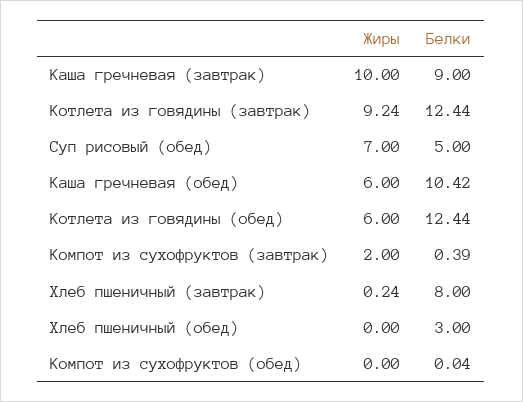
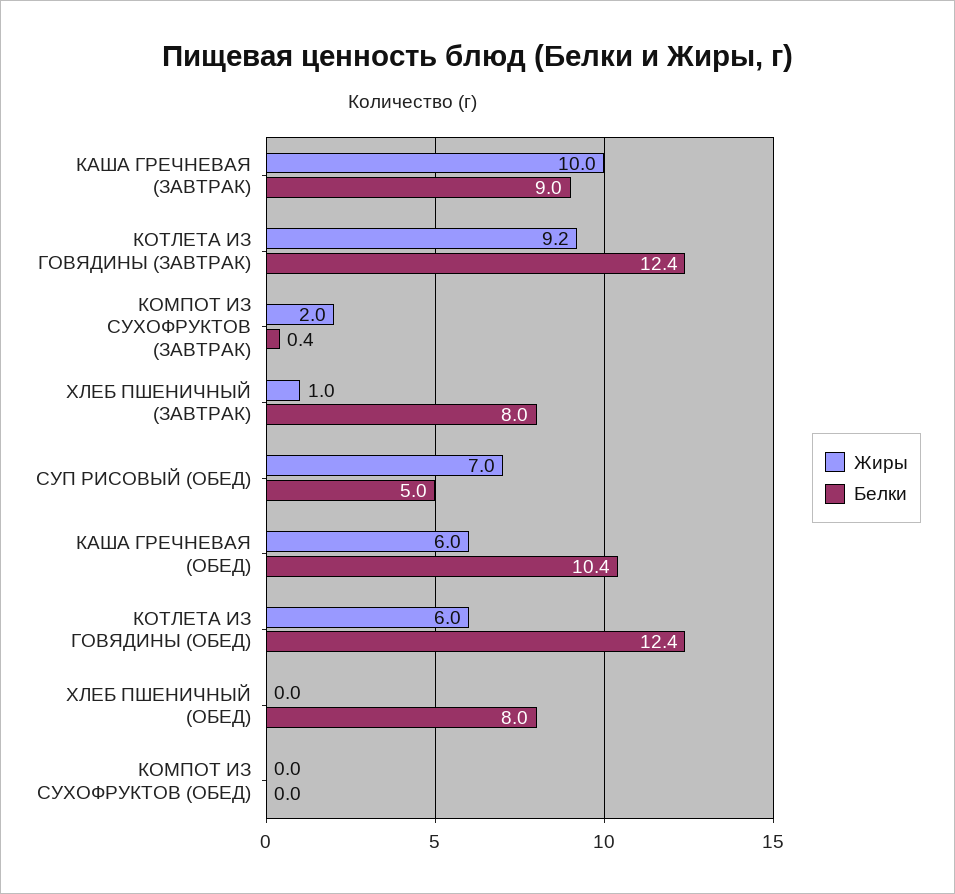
Жиры, Хлеб пшеничный (завтрак): 0.24 -> 1
Белки, Хлеб пшеничный (обед): 3 -> 8

